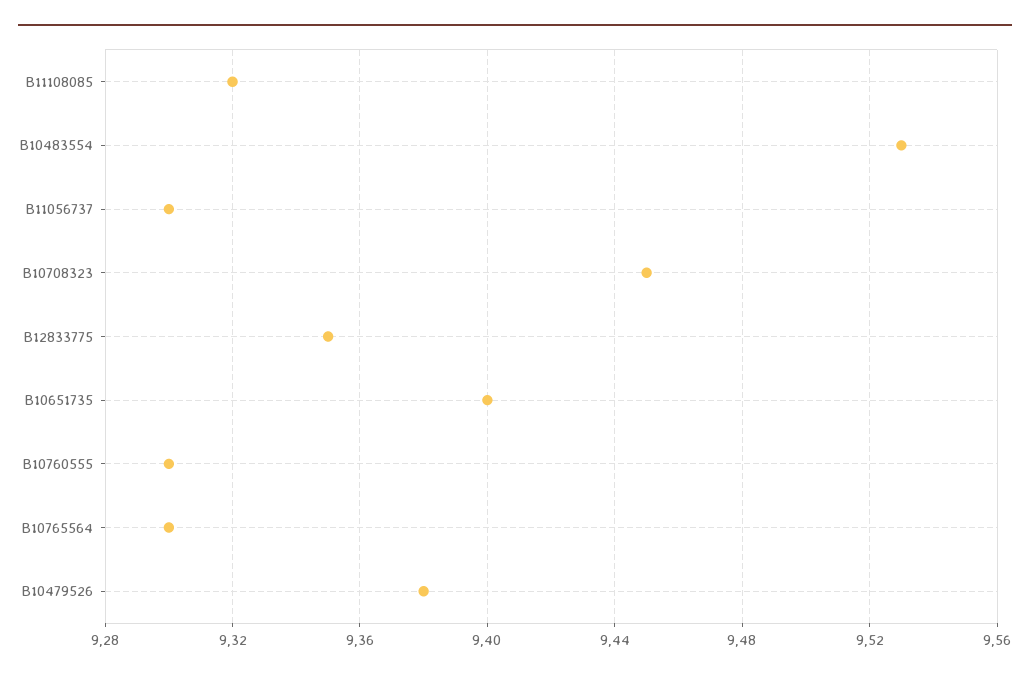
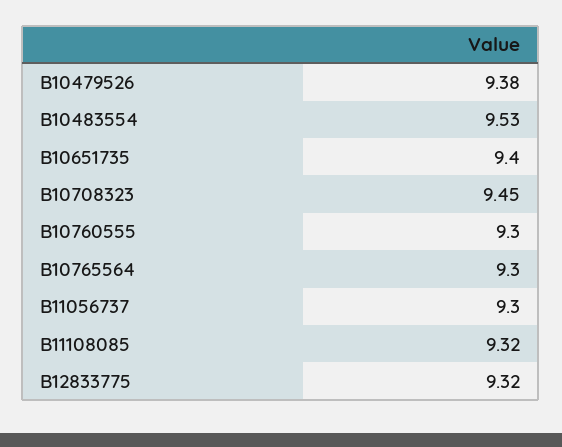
B12833775: 9.35 -> 9.32

